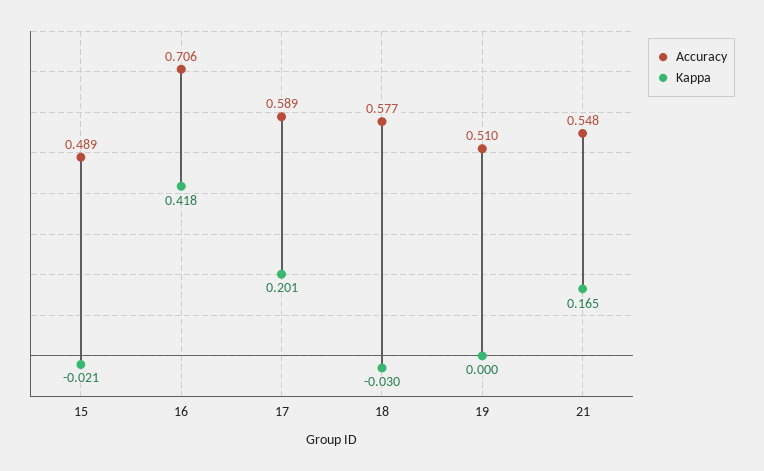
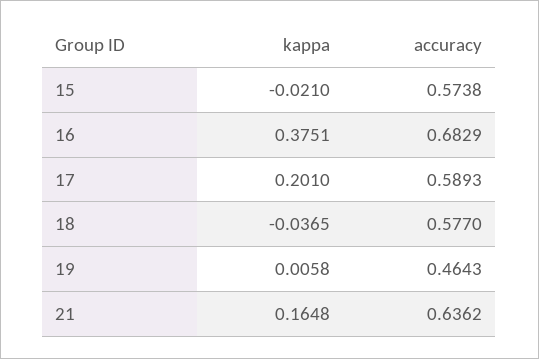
Accuracy, 15: 0.489 -> 0.5738
Accuracy, 16: 0.706 -> 0.6829
Kappa, 16: 0.418 -> 0.3751
Kappa, 18: -0.03 -> -0.0365
Accuracy, 19: 0.51 -> 0.4643
Kappa, 19: 0 -> 0.0058
Accuracy, 21: 0.548 -> 0.6362

